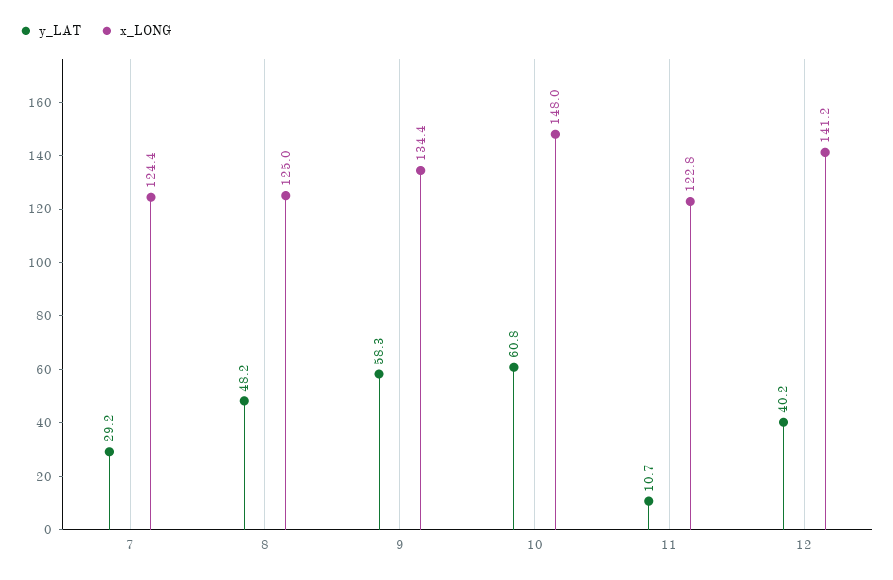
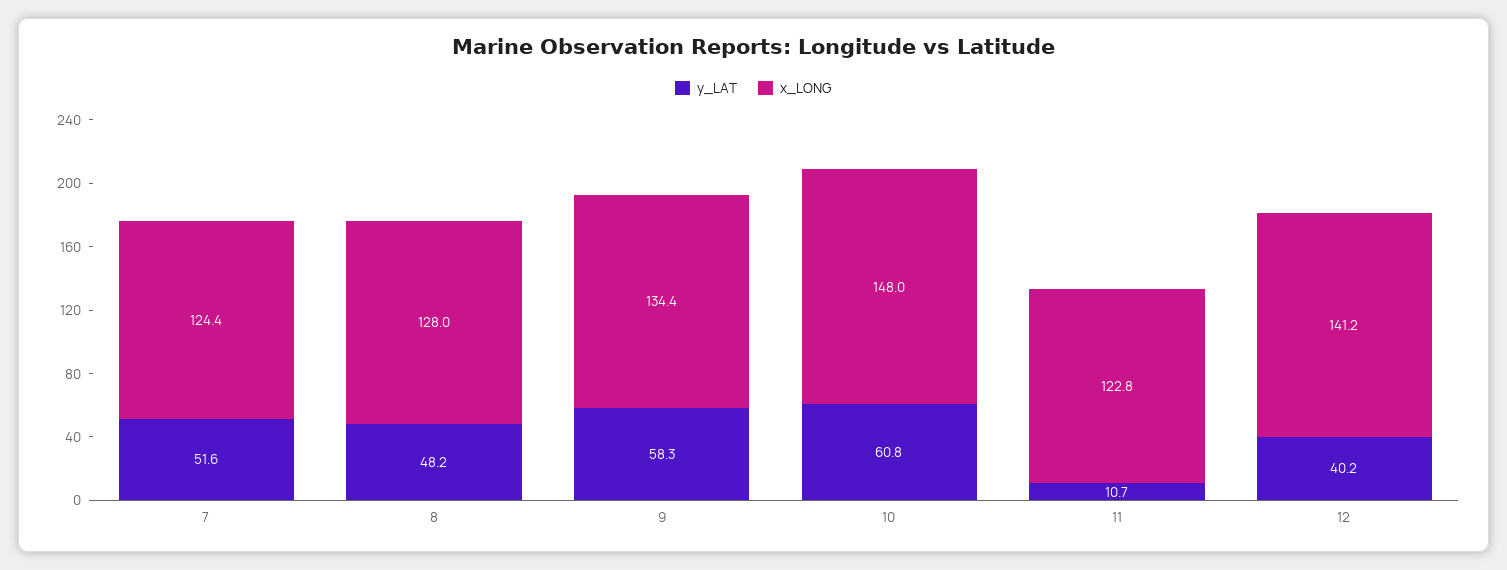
y_LAT, 7: 29.2 -> 51.6
x_LONG, 8: 125 -> 128

